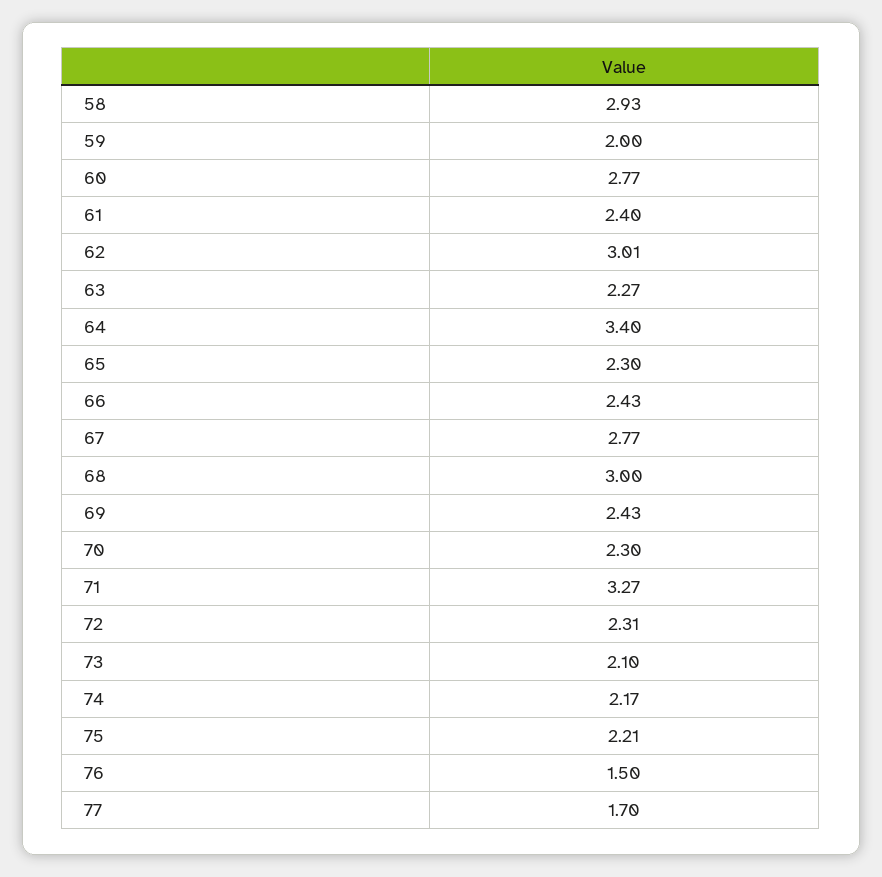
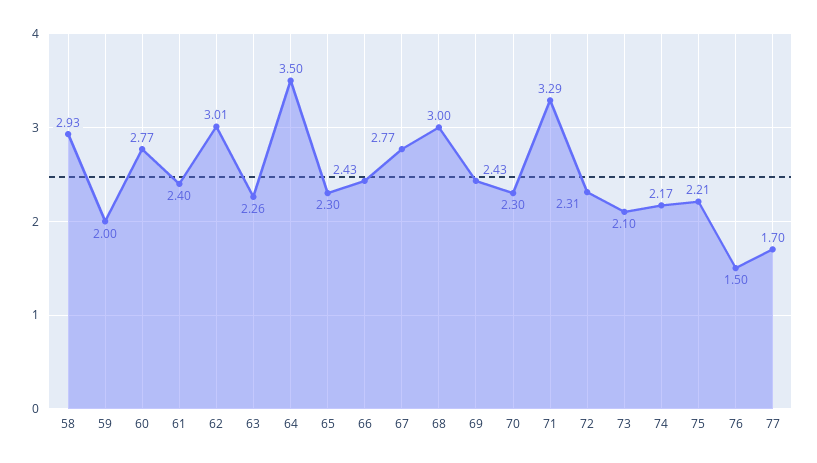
63: 2.27 -> 2.26
64: 3.4 -> 3.5
71: 3.27 -> 3.29

